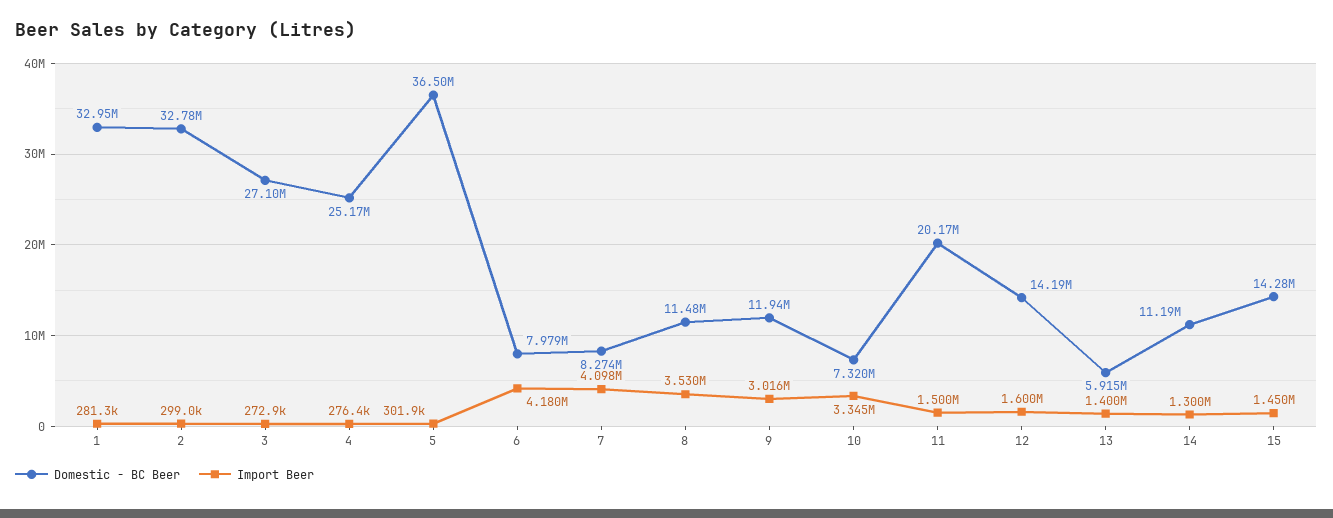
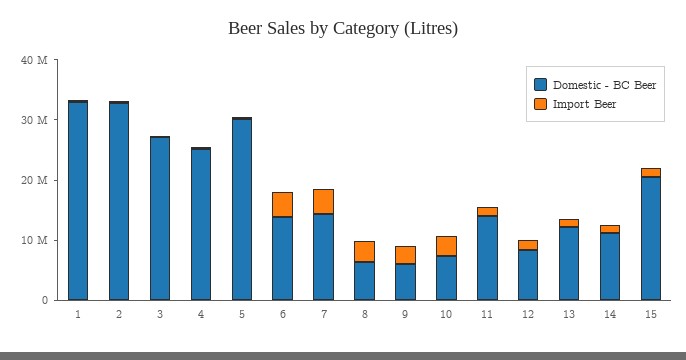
Domestic - BC Beer, 5: 36500000 -> 30000000
Domestic - BC Beer, 6: 7979000 -> 14000000
Domestic - BC Beer, 7: 8274000 -> 14000000
Domestic - BC Beer, 8: 11480000 -> 6000000
Domestic - BC Beer, 9: 11940000 -> 6000000
Domestic - BC Beer, 11: 20170000 -> 14000000
Domestic - BC Beer, 12: 14190000 -> 8000000
Domestic - BC Beer, 13: 5915000 -> 12000000
Domestic - BC Beer, 15: 14280000 -> 20000000

